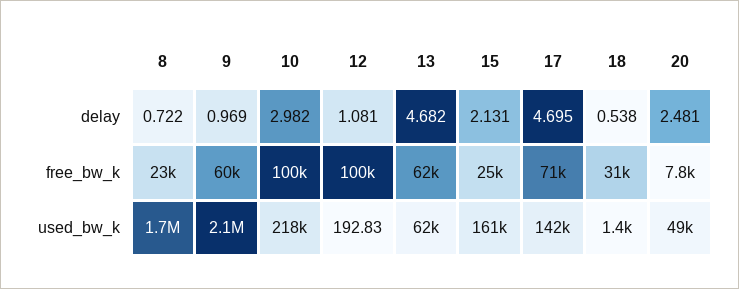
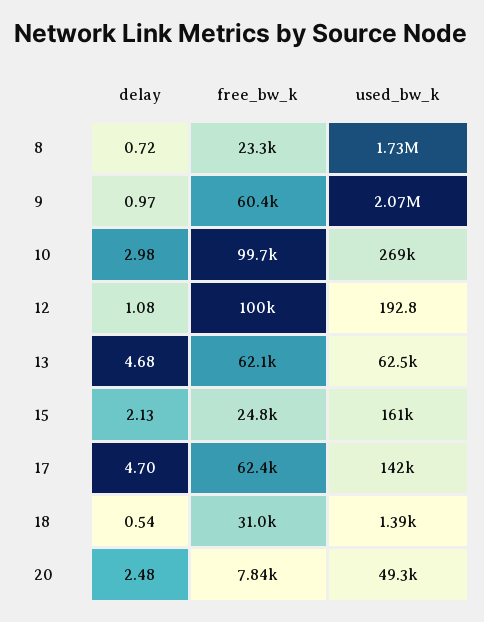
17, free_bw_k: 71000 -> 62400
10, used_bw_k: 218000 -> 269000

